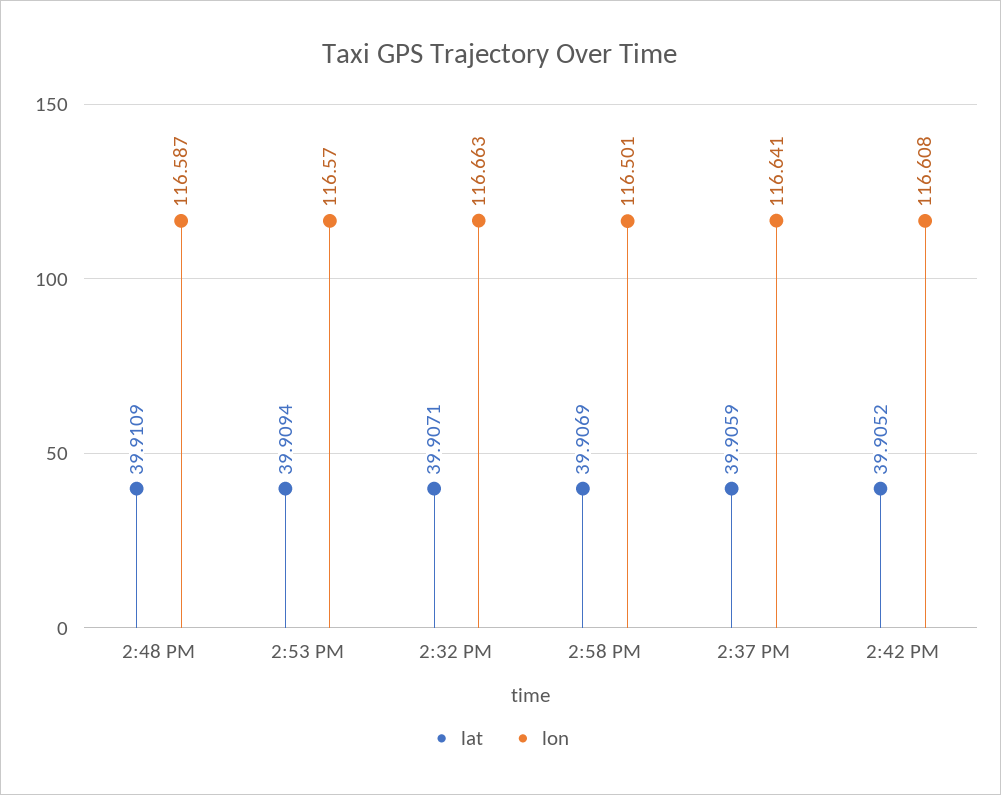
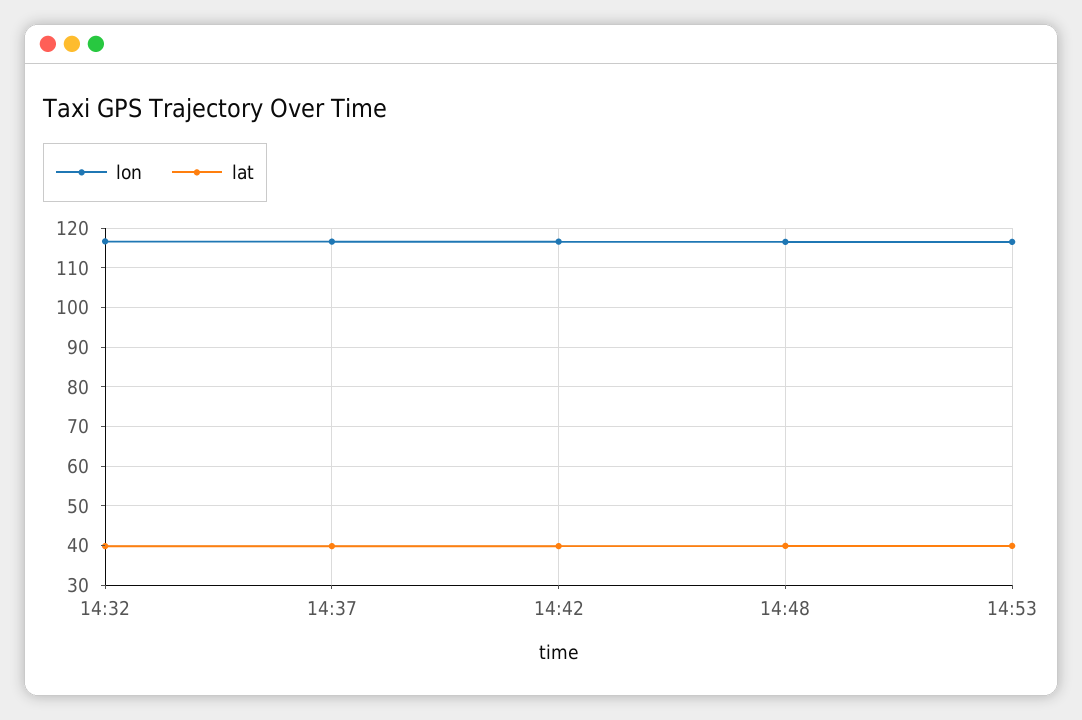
lat, 2:58 PM: 39.9069 -> none
lon, 2:58 PM: 116.501 -> none

